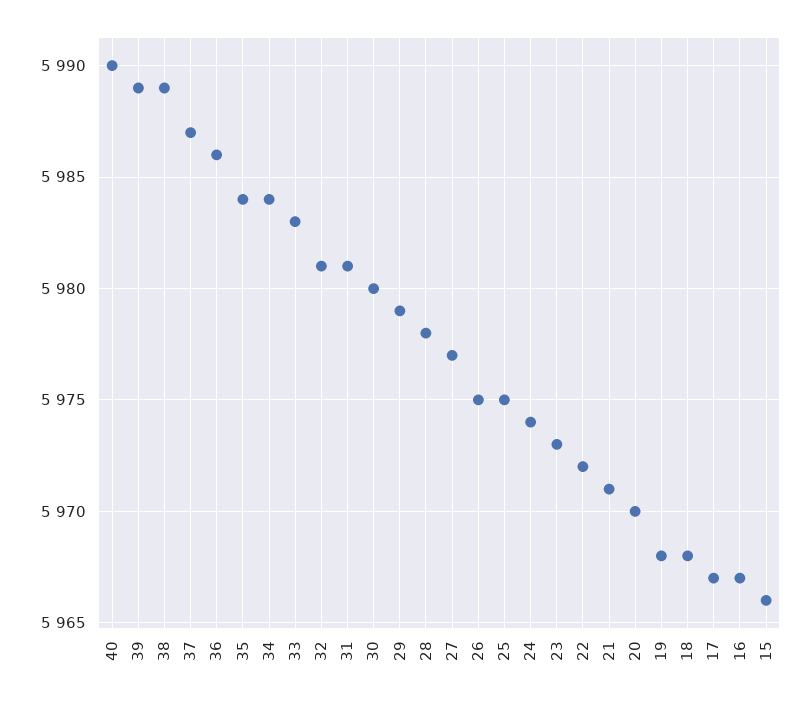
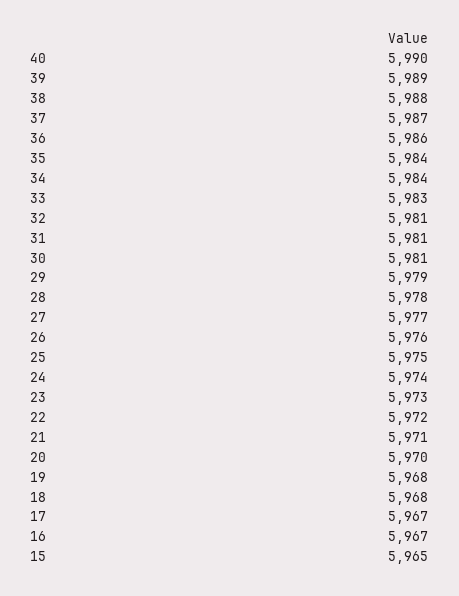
38: 5989 -> 5988
30: 5980 -> 5981
26: 5975 -> 5976
15: 5966 -> 5965

